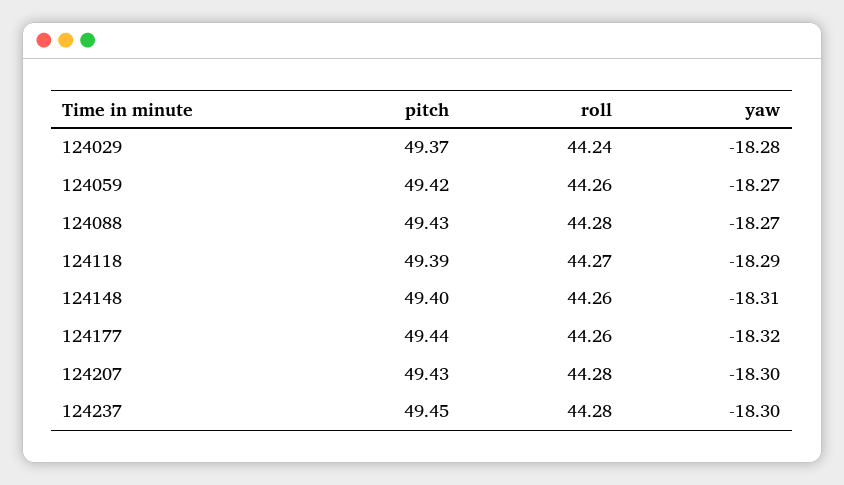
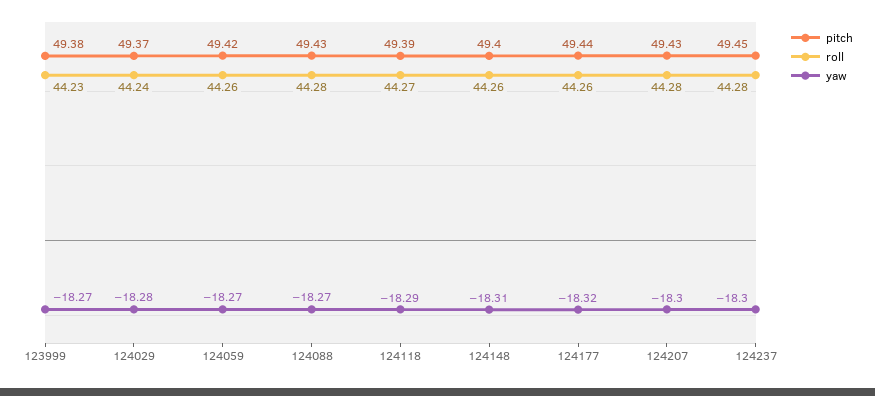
pitch, 123999: none -> 49.38
roll, 123999: none -> 44.23
yaw, 123999: none -> -18.27

